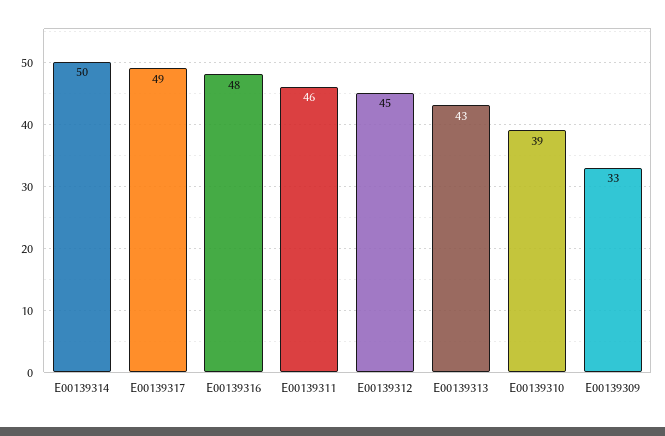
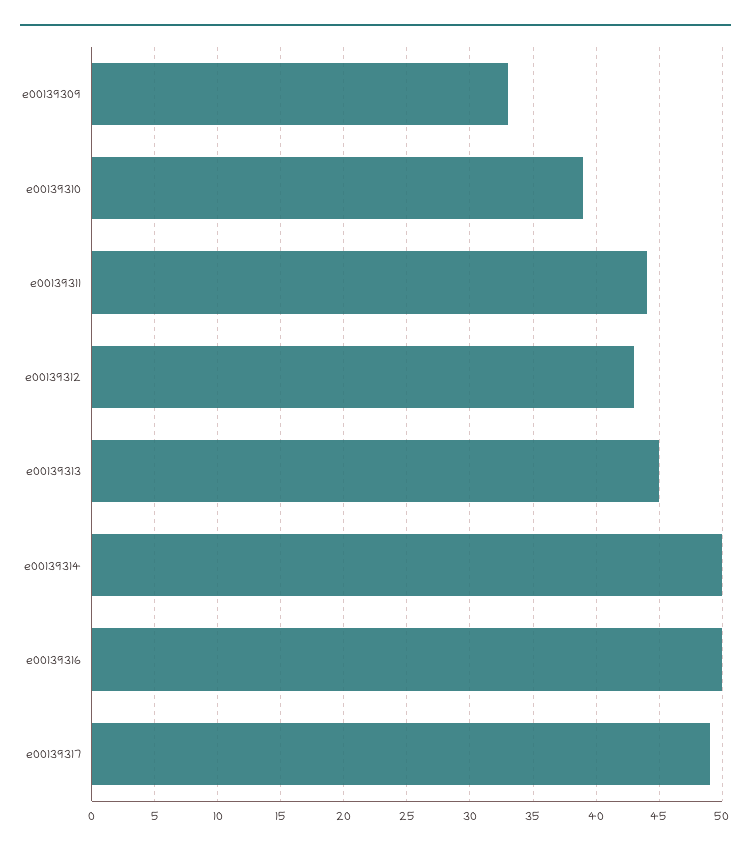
E00139316: 48 -> 50
E00139311: 46 -> 44
E00139312: 45 -> 43
E00139313: 43 -> 45

